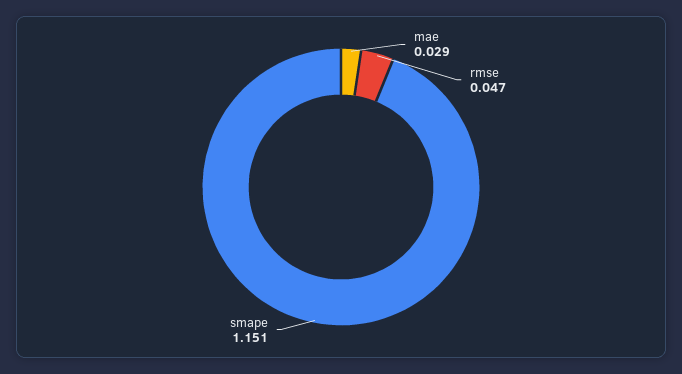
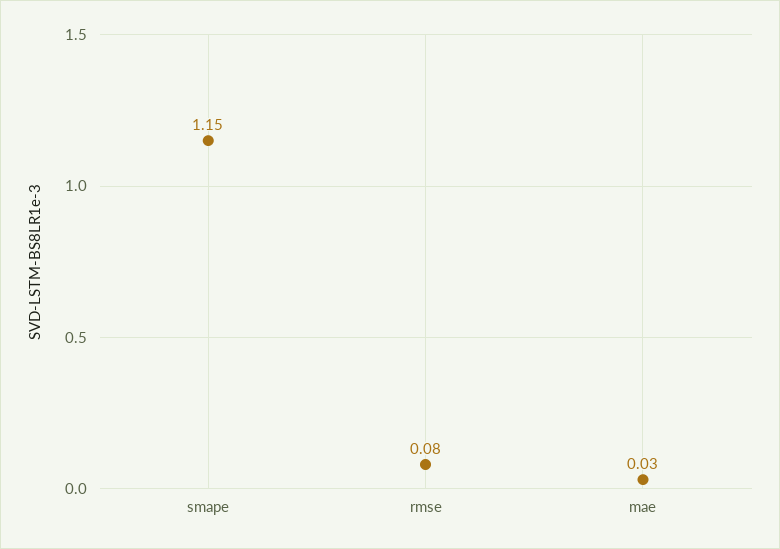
rmse: 0.047 -> 0.08

